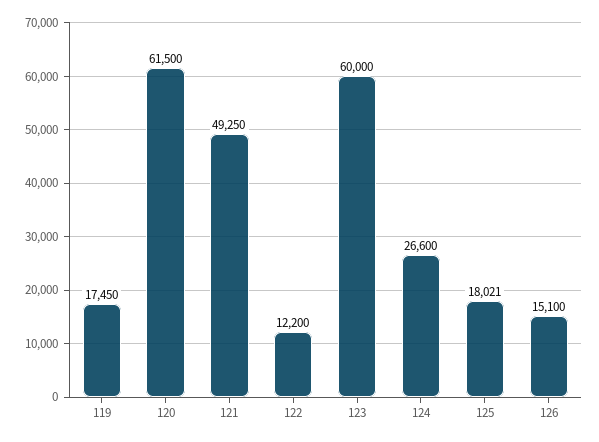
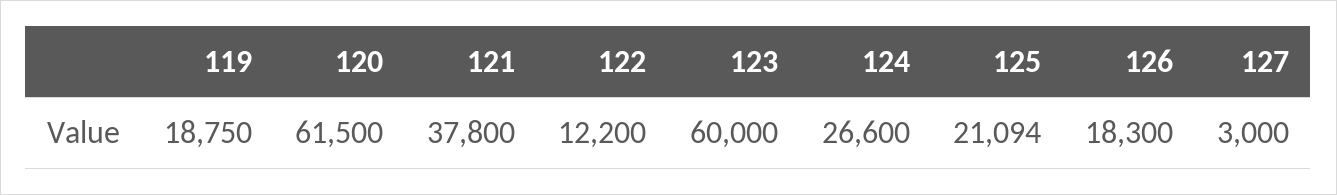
119: 17450 -> 18750
121: 49250 -> 37800
125: 18021 -> 21094
126: 15100 -> 18300
127: none -> 3000

